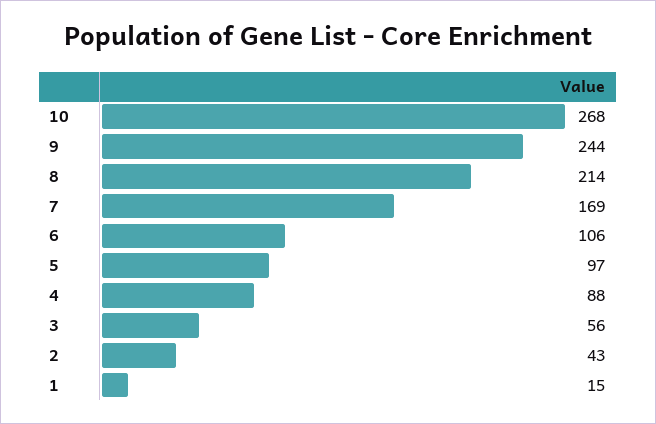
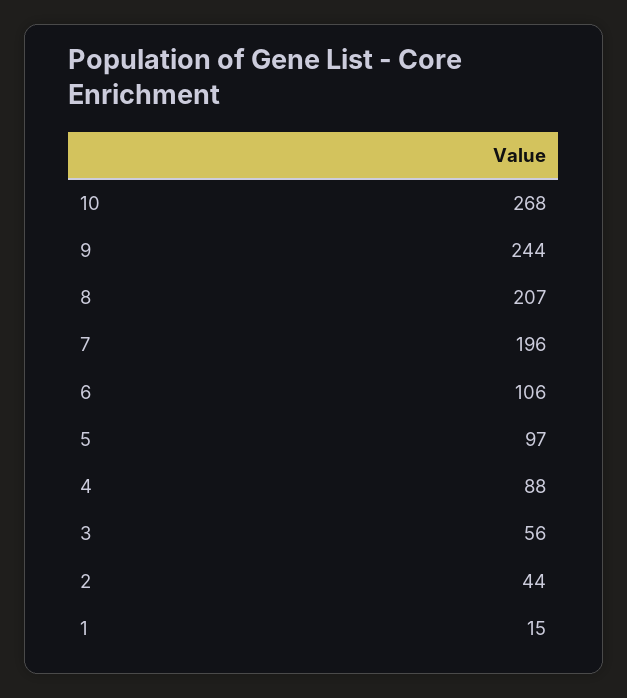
8: 214 -> 207
7: 169 -> 196
2: 43 -> 44

